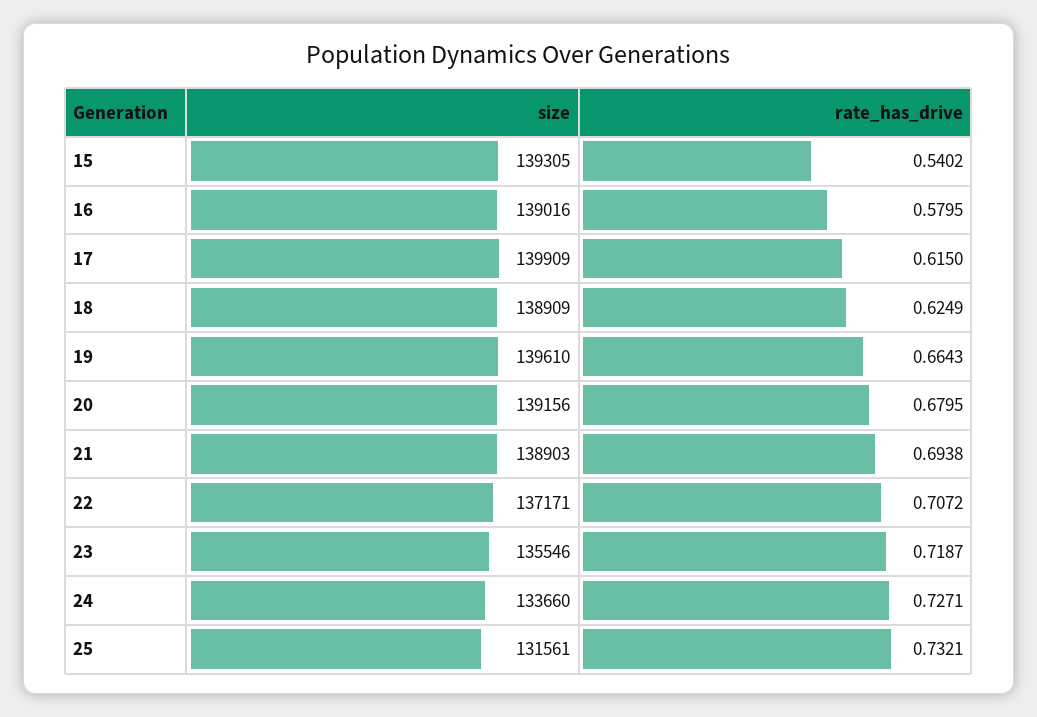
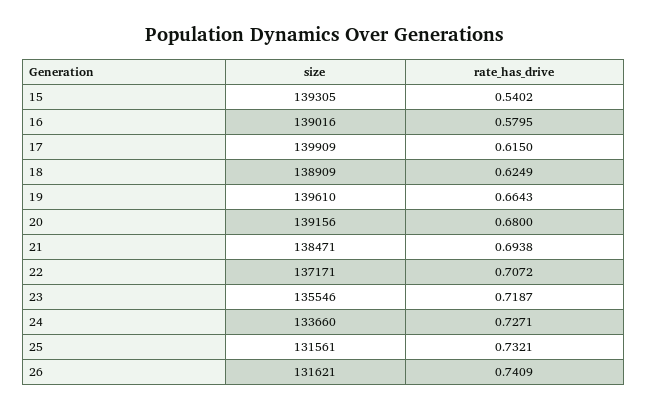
rate_has_drive, 20: 0.6795 -> 0.68
size, 21: 138903 -> 138471
size, 26: none -> 131621
rate_has_drive, 26: none -> 0.7409

